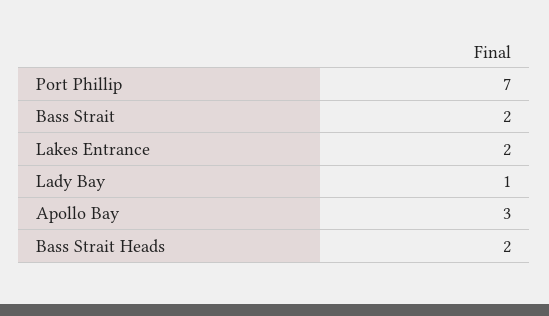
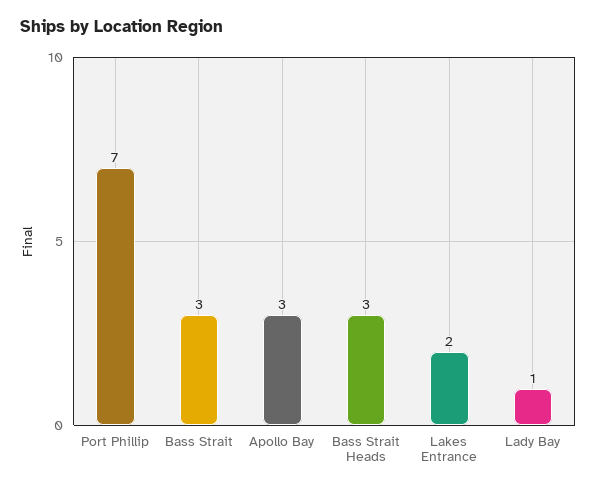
Bass Strait: 2 -> 3
Bass Strait Heads: 2 -> 3

